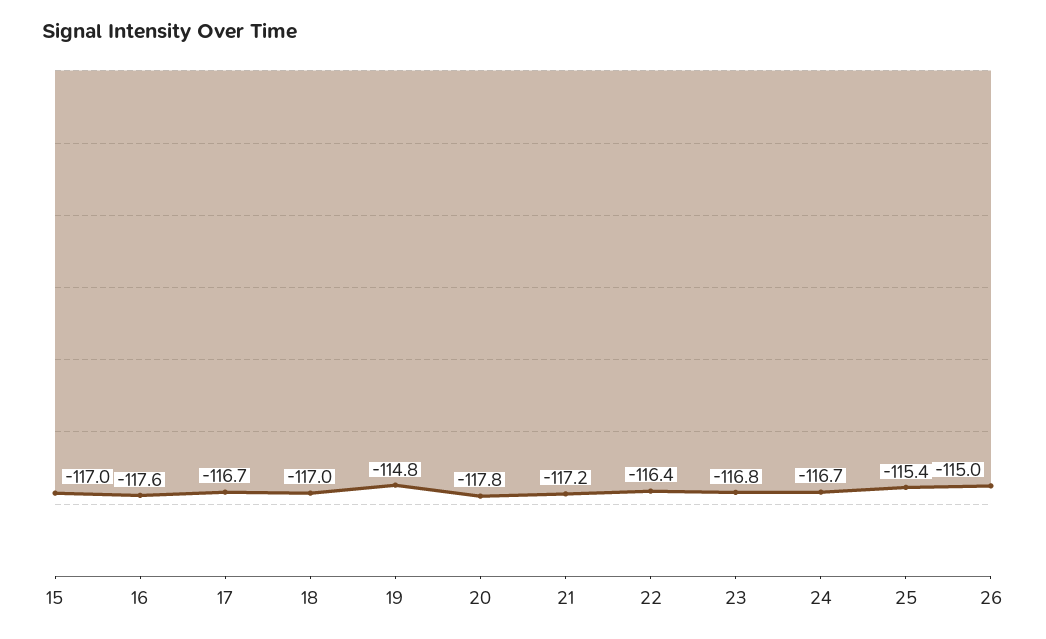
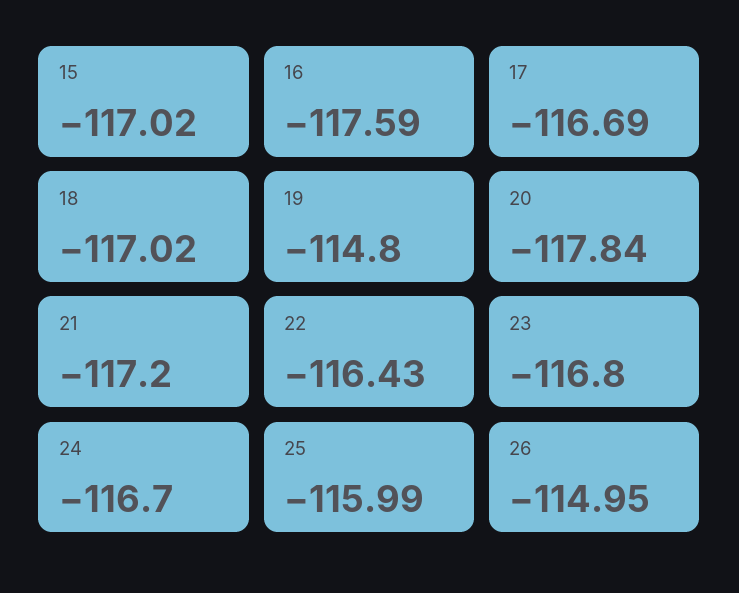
25: -115.4 -> -115.99

